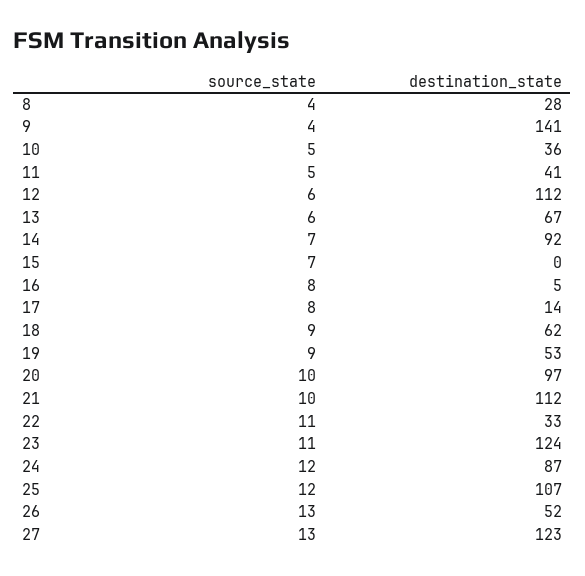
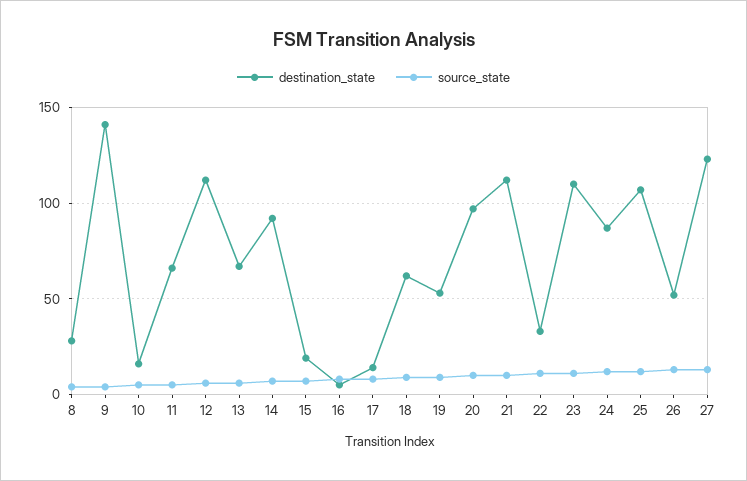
destination_state, 10: 36 -> 15
destination_state, 11: 41 -> 65
destination_state, 15: 0 -> 20
destination_state, 23: 124 -> 110

